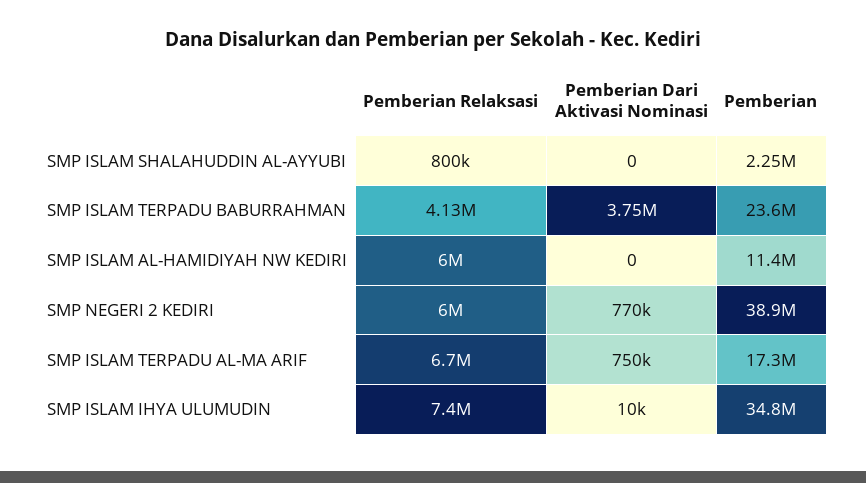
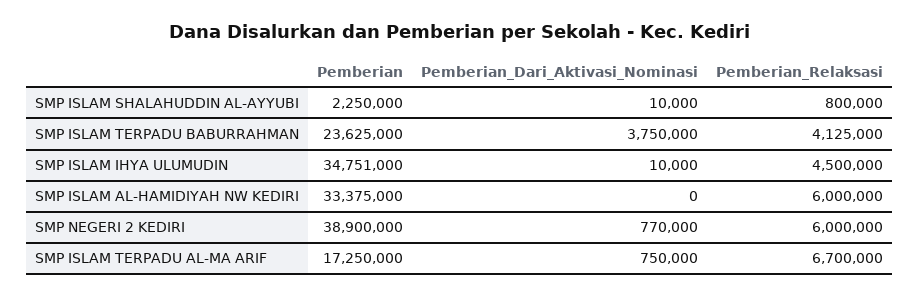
Pemberian Dari Aktivasi Nominasi, SMP ISLAM SHALAHUDDIN AL-AYYUBI: 0 -> 10000
Pemberian, SMP ISLAM AL-HAMIDIYAH NW KEDIRI: 11400000 -> 33375000
Pemberian Relaksasi, SMP ISLAM IHYA ULUMUDIN: 7400000 -> 4500000

